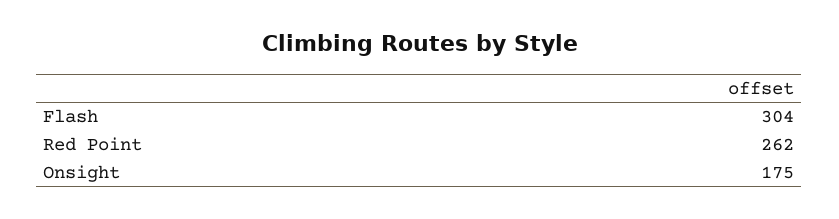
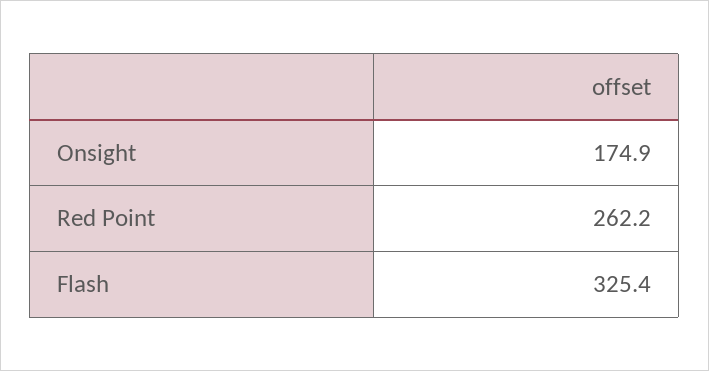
Flash: 304 -> 325.4

